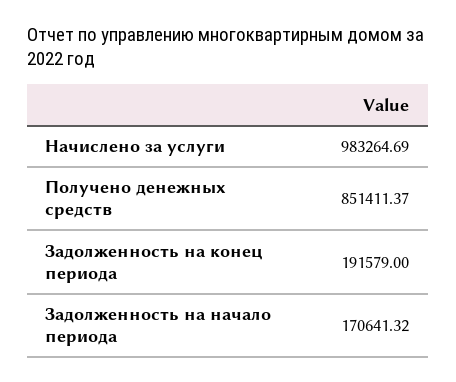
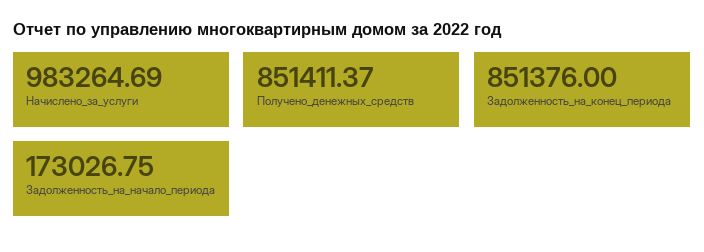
Задолженность на конец периода: 191579 -> 851376
Задолженность на начало периода: 170641.32 -> 173026.75

